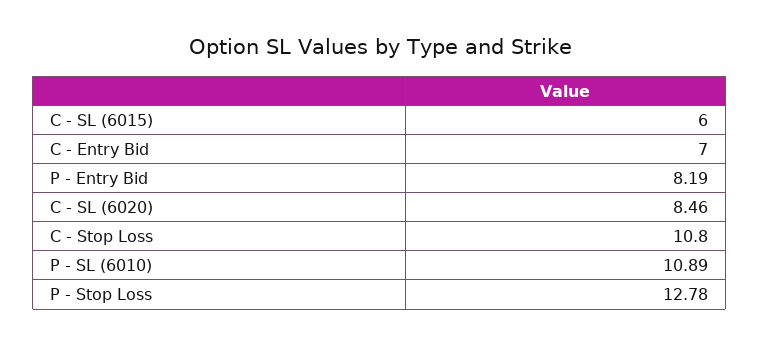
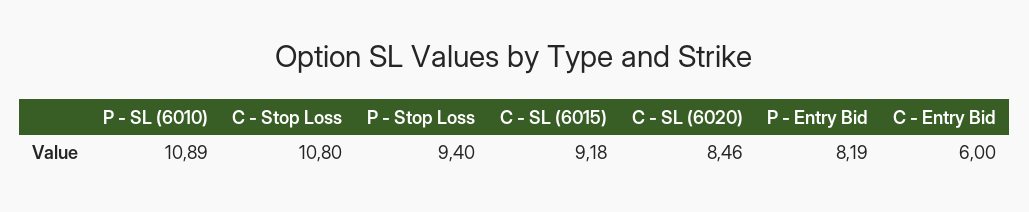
C - SL (6015): 6 -> 9.18
C - Entry Bid: 7 -> 6
P - Stop Loss: 12.78 -> 9.4

